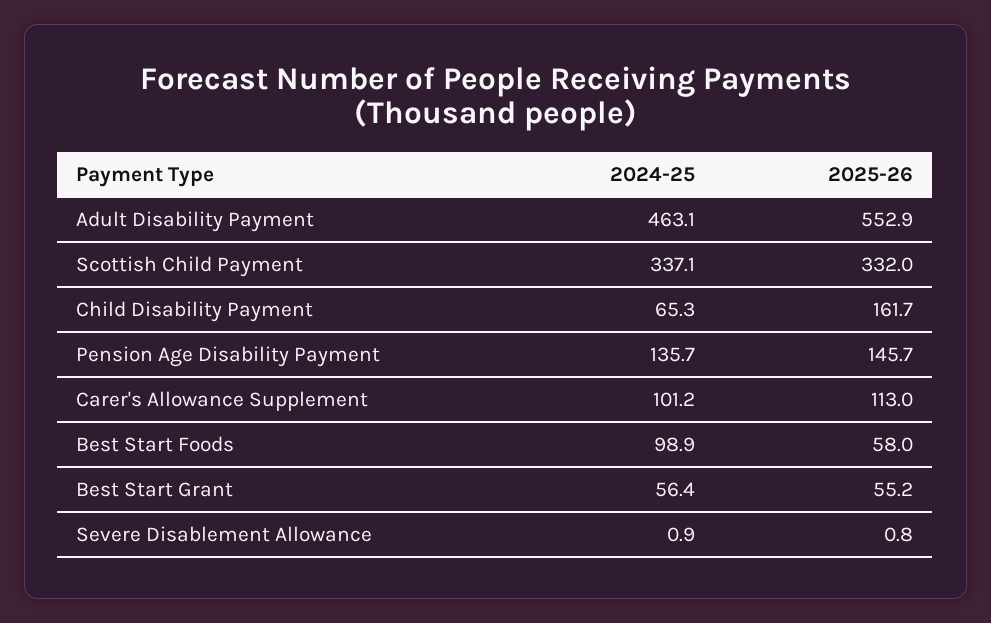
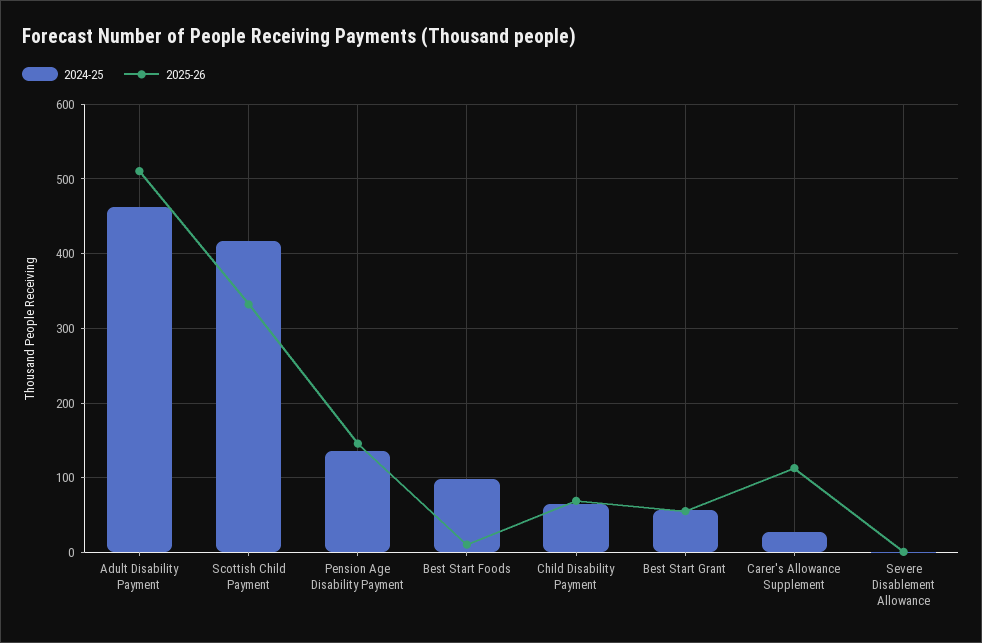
2025-26, Adult Disability Payment: 552.9 -> 510
2024-25, Scottish Child Payment: 337.1 -> 420
2025-26, Child Disability Payment: 161.7 -> 70
2024-25, Carer's Allowance Supplement: 101.2 -> 30
2025-26, Best Start Foods: 58 -> 10

